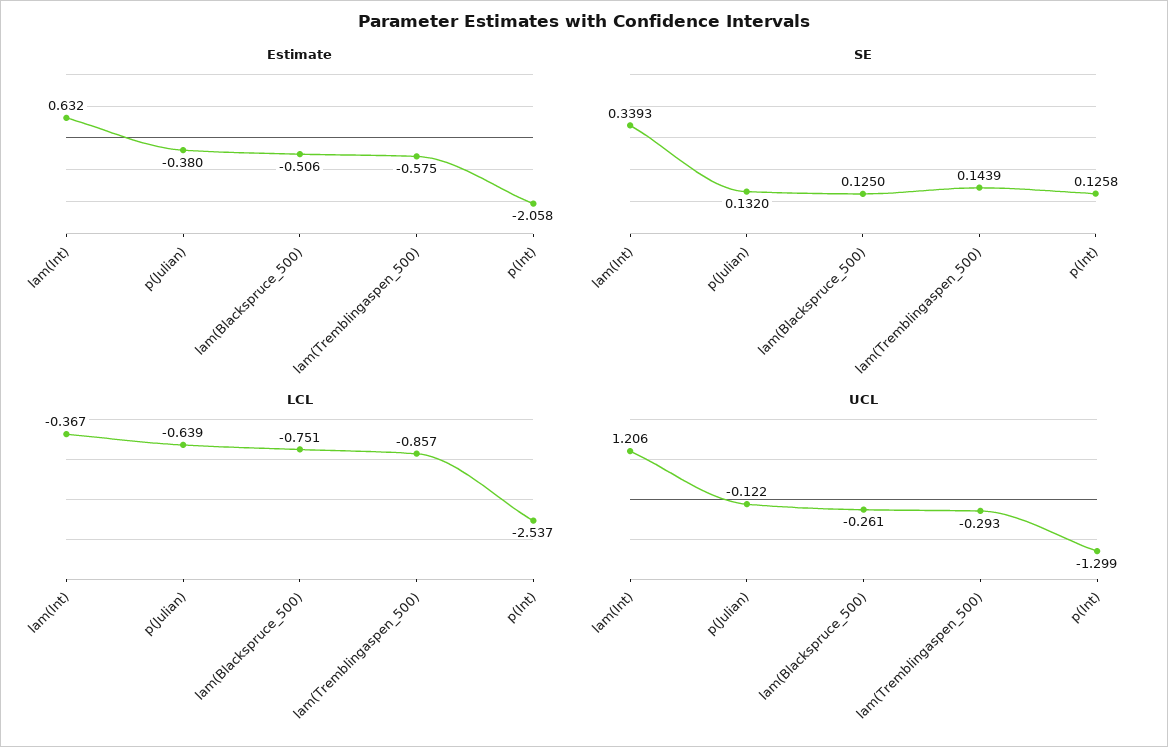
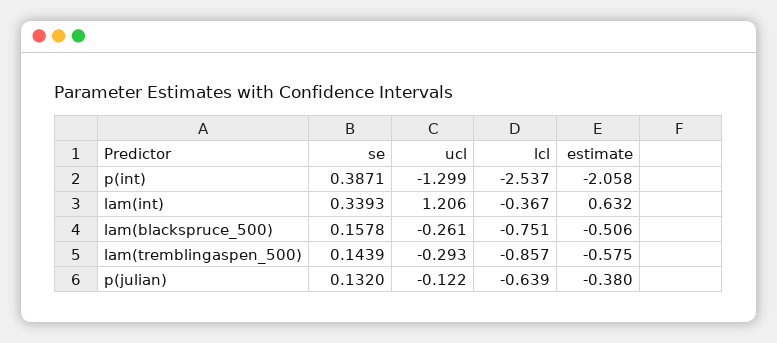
SE, lam(Blackspruce_500): 0.125 -> 0.1578
SE, p(Int): 0.1258 -> 0.3871

